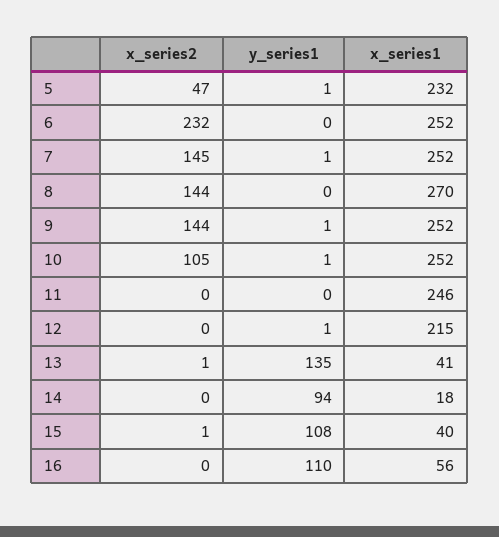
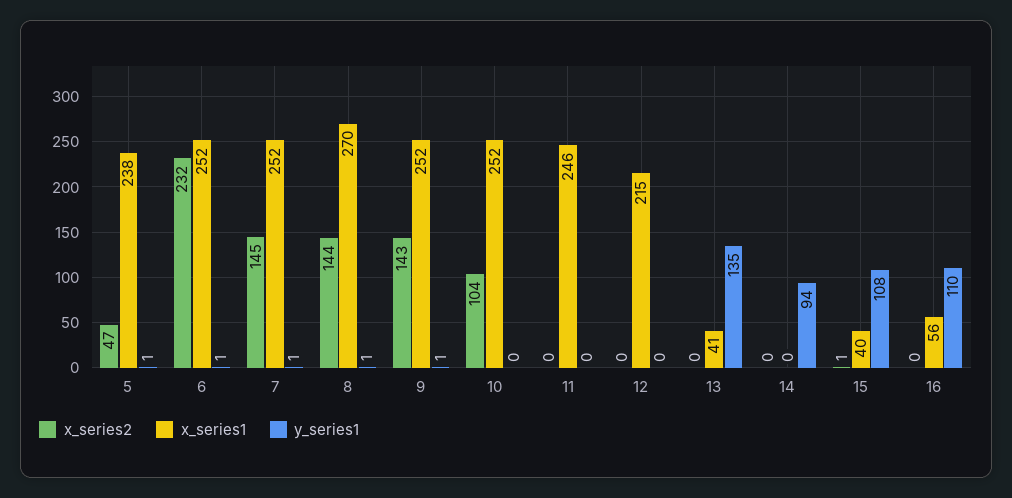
x_series1, 5: 232 -> 238
y_series1, 6: 0 -> 1
y_series1, 8: 0 -> 1
x_series2, 9: 144 -> 143
x_series2, 10: 105 -> 104
y_series1, 10: 1 -> 0
y_series1, 12: 1 -> 0
x_series2, 13: 1 -> 0
x_series1, 14: 18 -> 0

